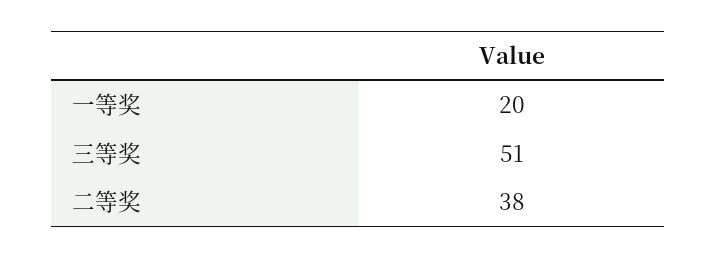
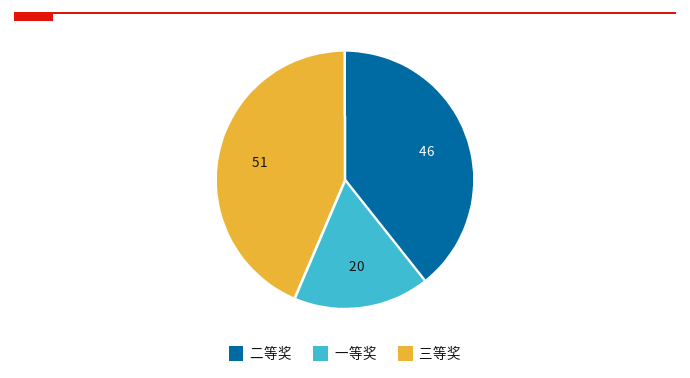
二等奖: 38 -> 46

